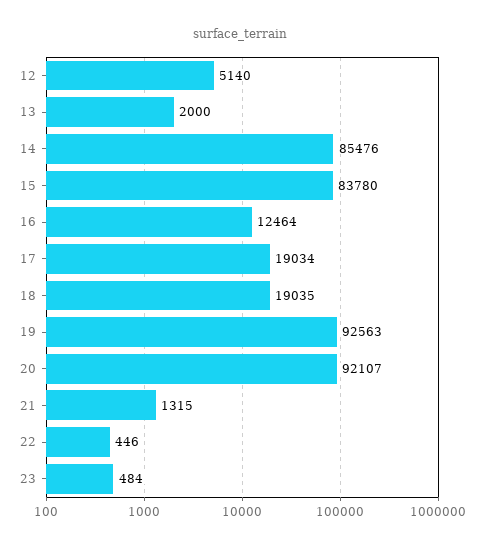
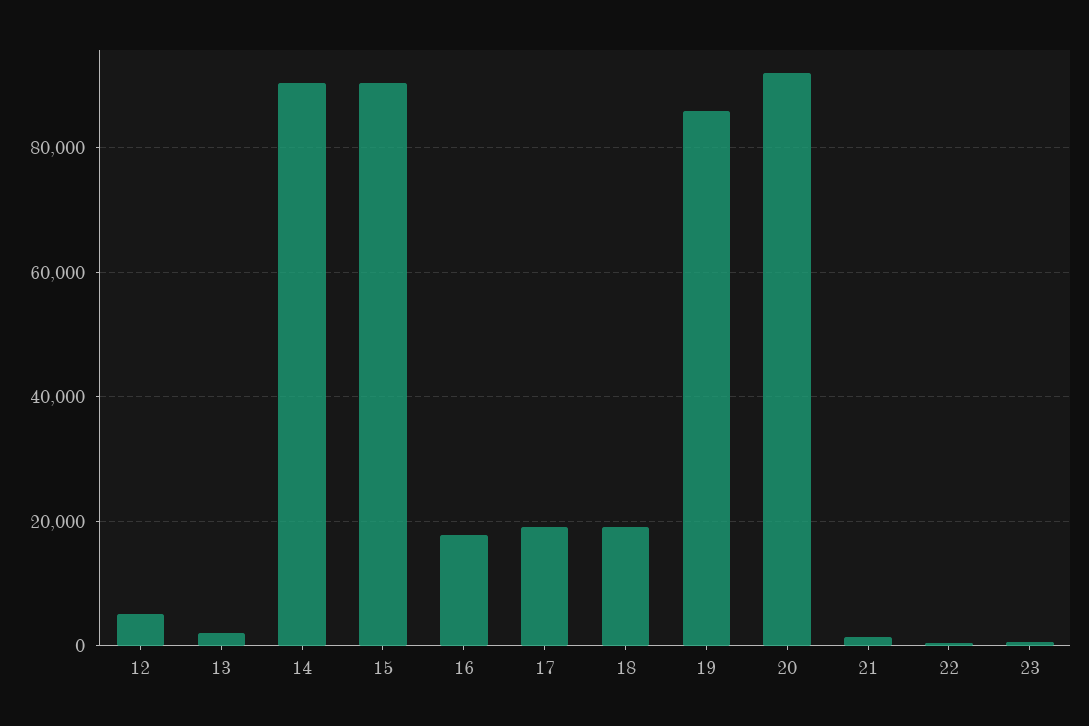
14: 85476 -> 90000
15: 83780 -> 90000
16: 12464 -> 18000
19: 92563 -> 86000

